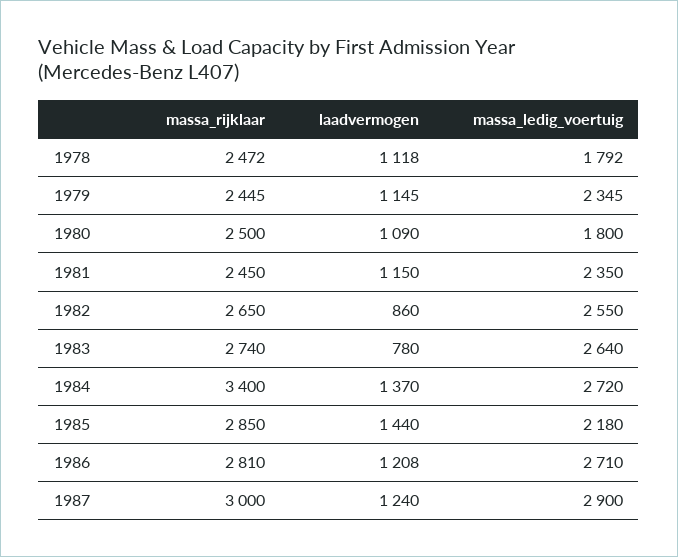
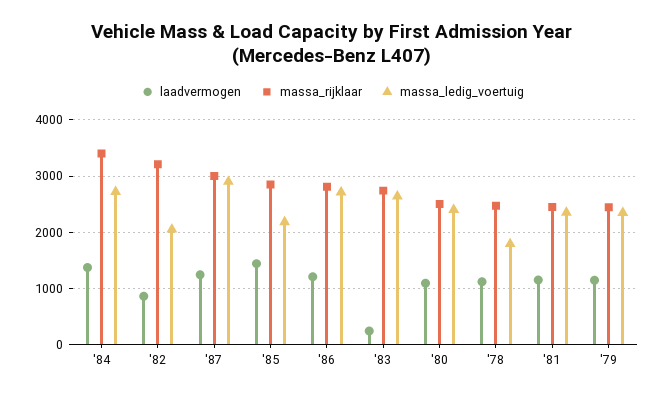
massa_ledig_voertuig, 1980: 1800 -> 2400
massa_rijklaar, 1982: 2650 -> 3200
massa_ledig_voertuig, 1982: 2550 -> 2000
laadvermogen, 1983: 780 -> 200

